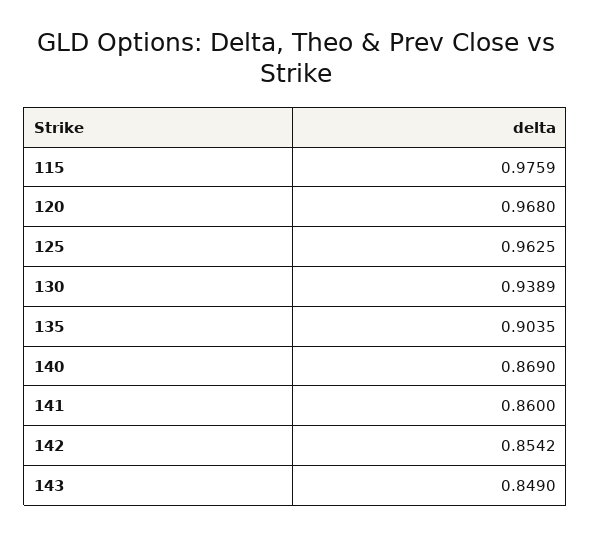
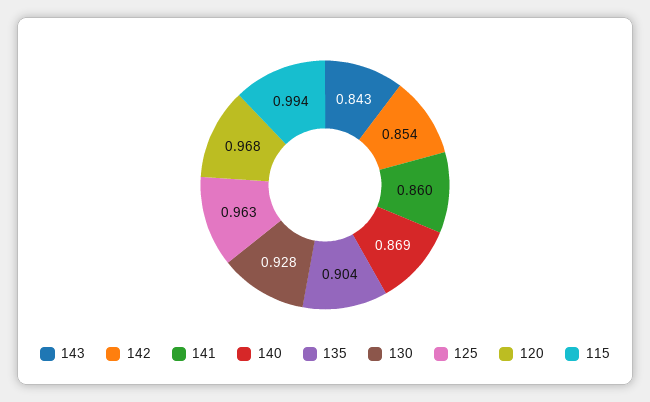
115: 0.9759 -> 0.994
130: 0.9389 -> 0.928
143: 0.849 -> 0.843

